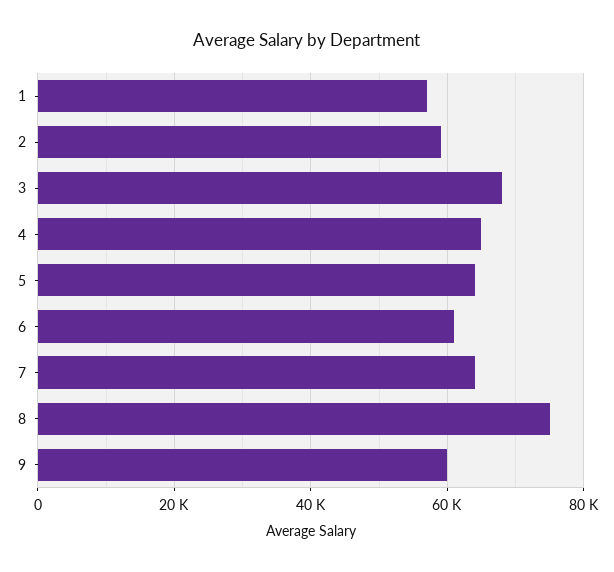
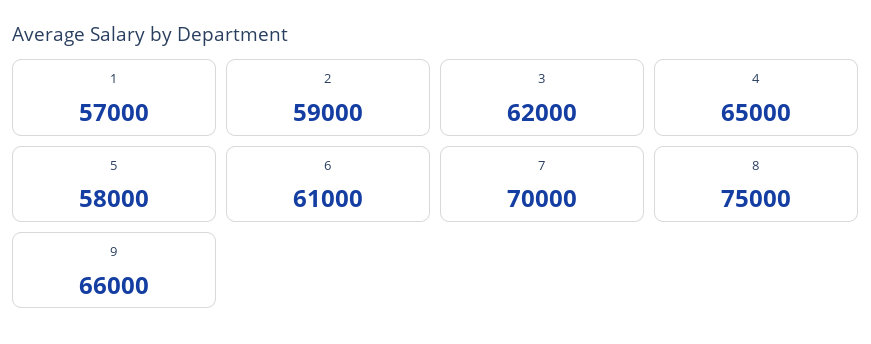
3: 68000 -> 62000
5: 64000 -> 58000
7: 64000 -> 70000
9: 60000 -> 66000

